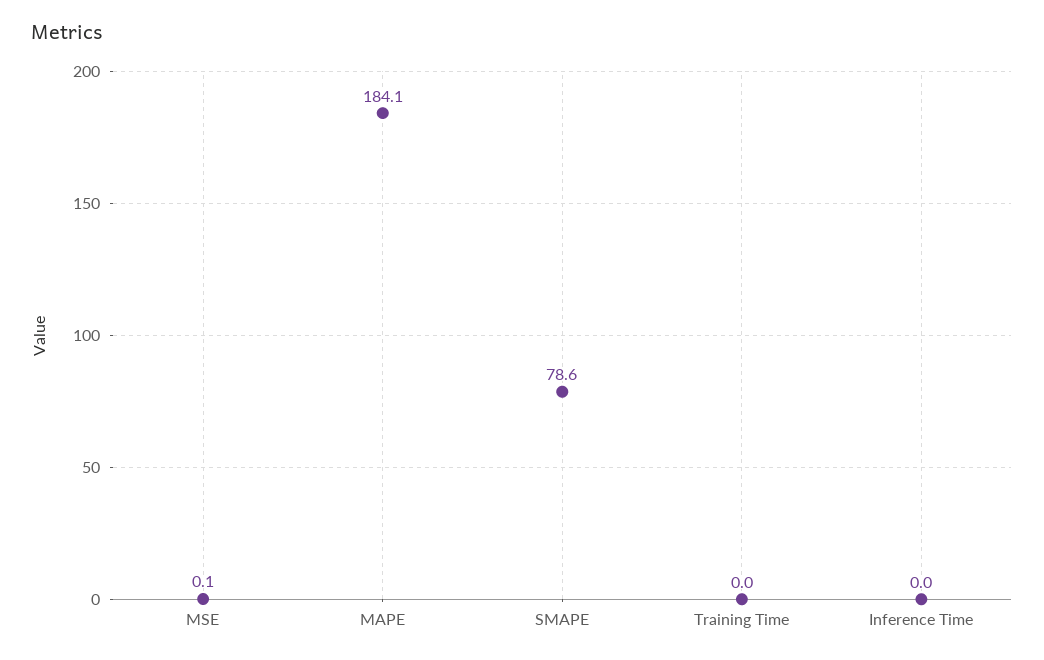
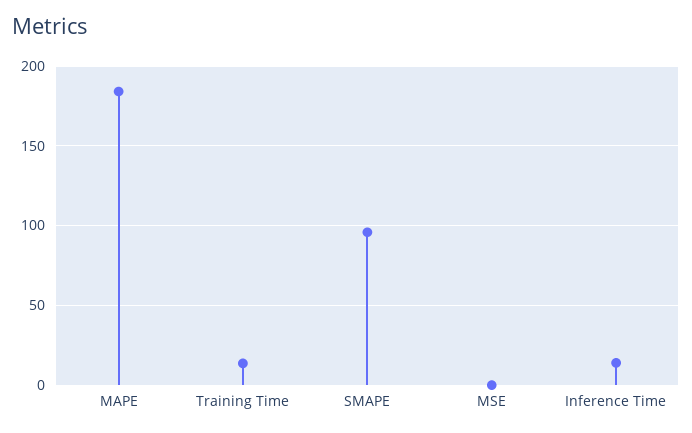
SMAPE: 78.6 -> 95
Training Time: 0 -> 15
Inference Time: 0 -> 15

